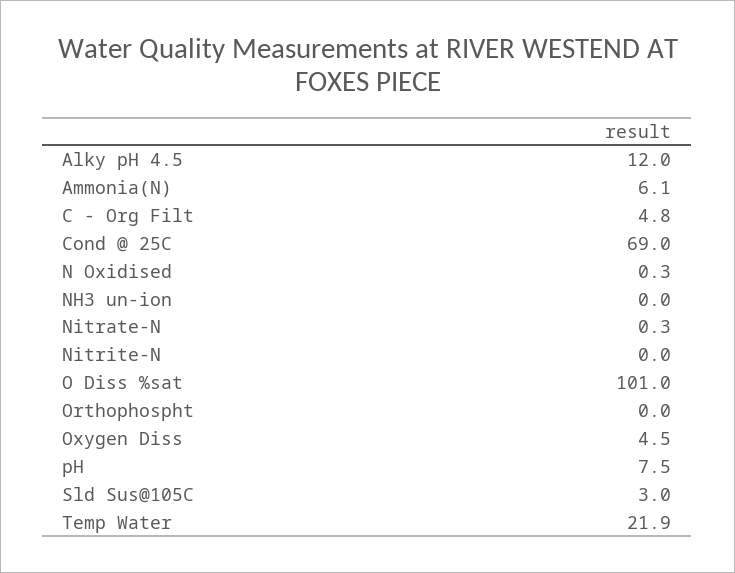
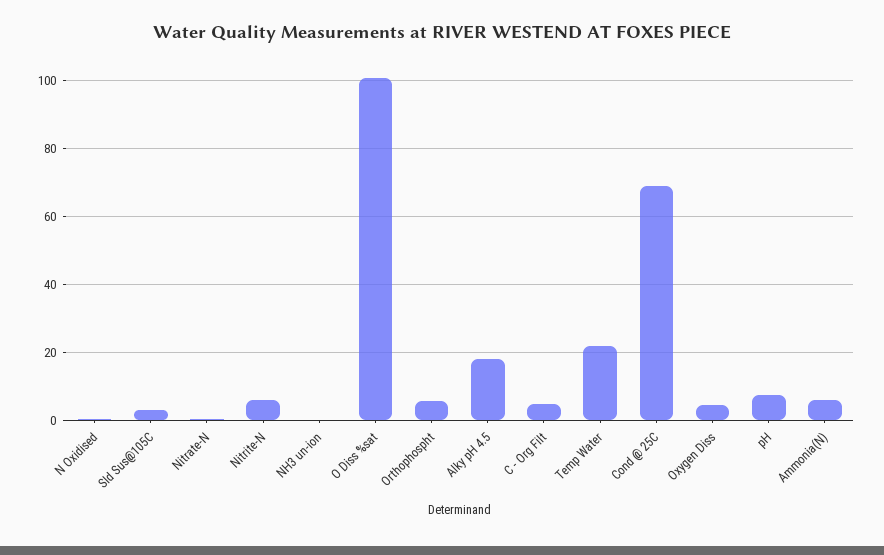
Alky pH 4.5: 12 -> 18
Nitrite-N: 0 -> 6
Orthophospht: 0 -> 6

